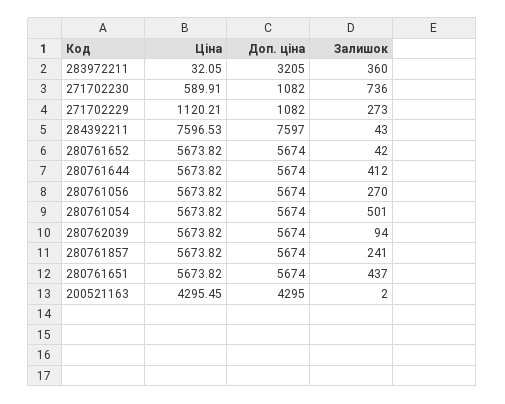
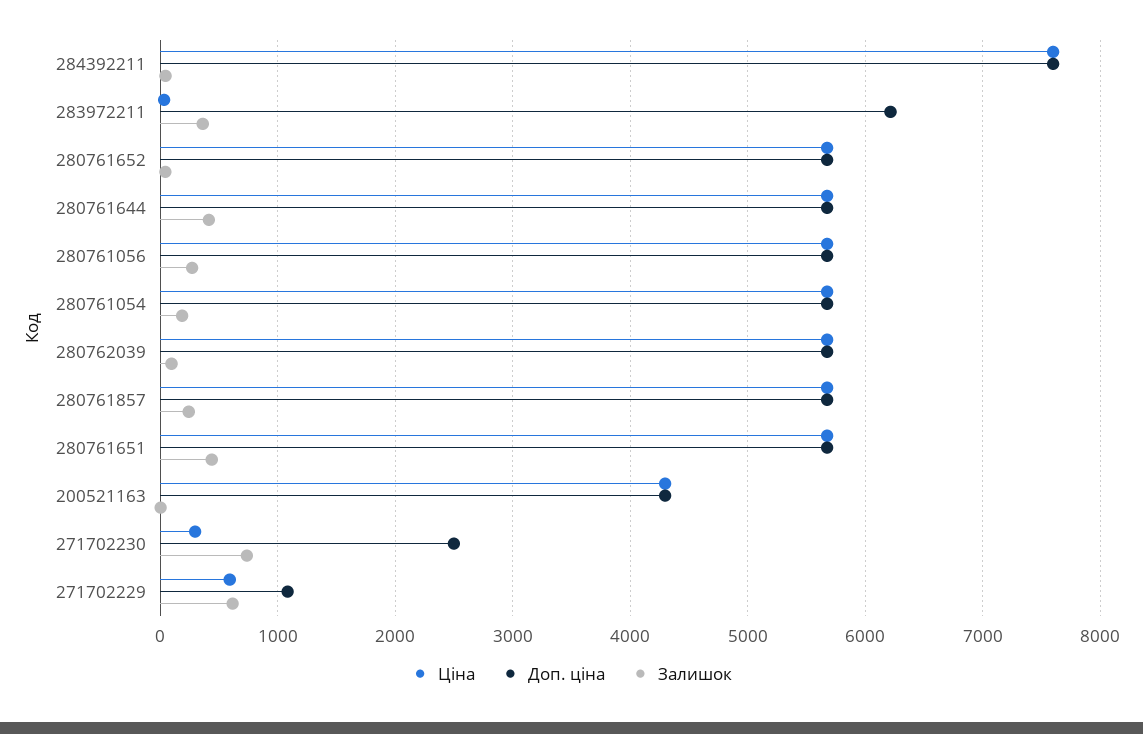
Доп. ціна, 283972211: 3205 -> 6200
Ціна, 271702230: 589.91 -> 300
Доп. ціна, 271702230: 1082 -> 2500
Ціна, 271702229: 1120.21 -> 600
Залишок, 271702229: 273 -> 600
Залишок, 280761054: 501 -> 200

